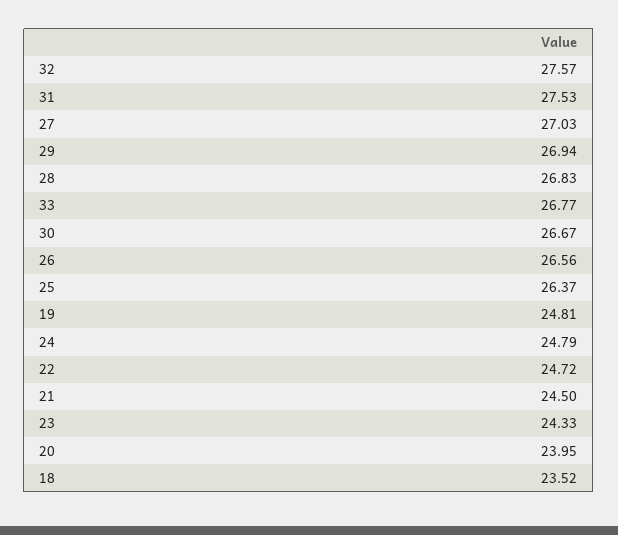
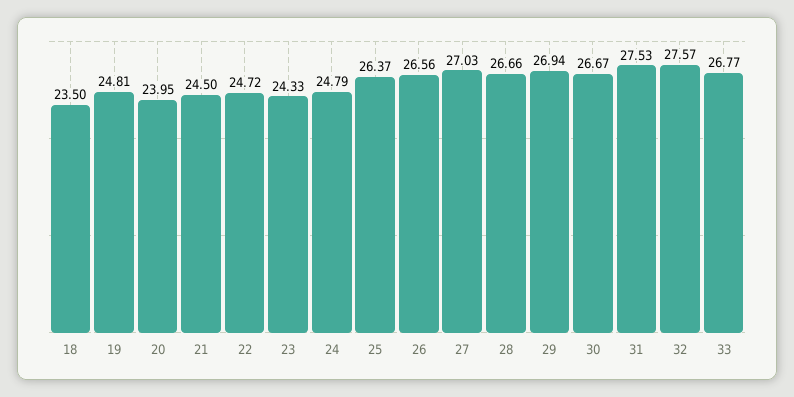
28: 26.83 -> 26.66
18: 23.52 -> 23.5

